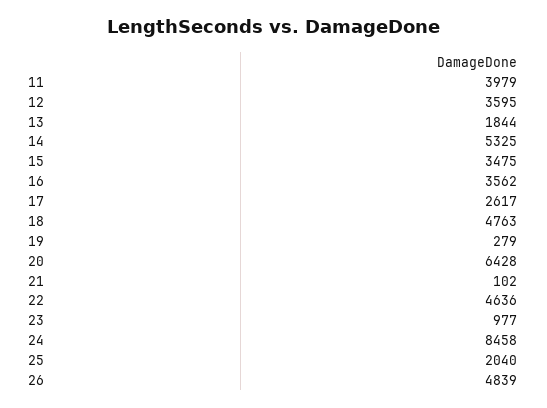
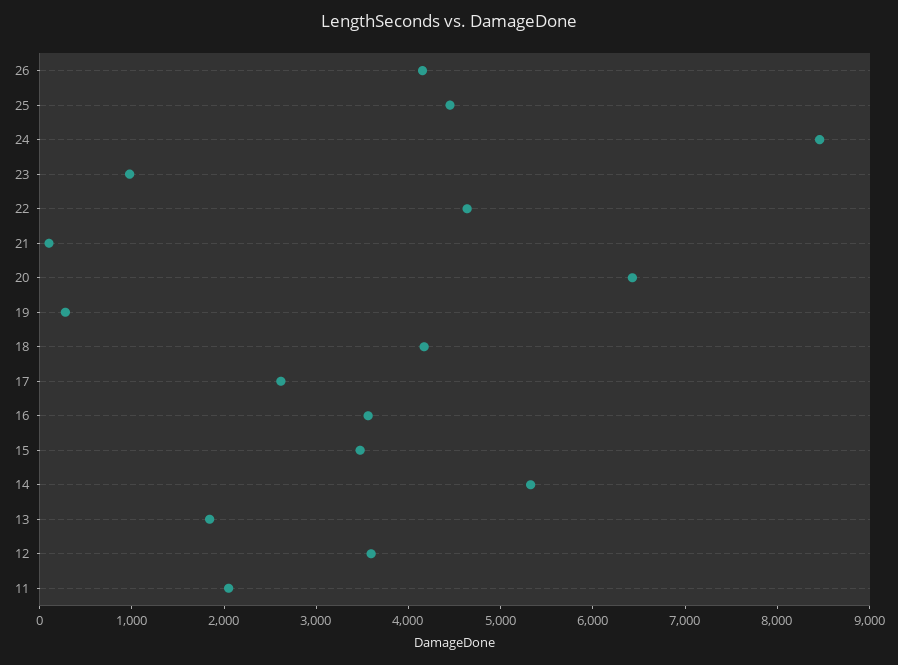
11: 3979 -> 2000
18: 4763 -> 4200
25: 2040 -> 4400
26: 4839 -> 4200

